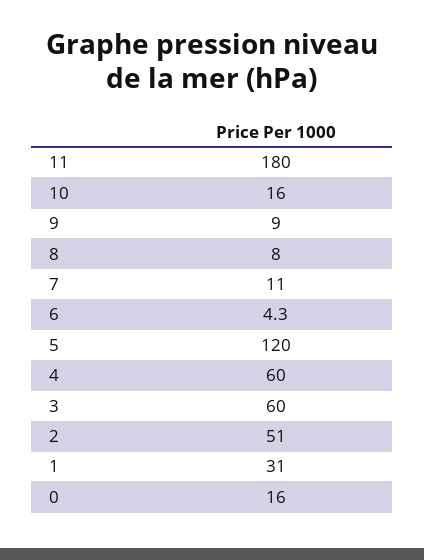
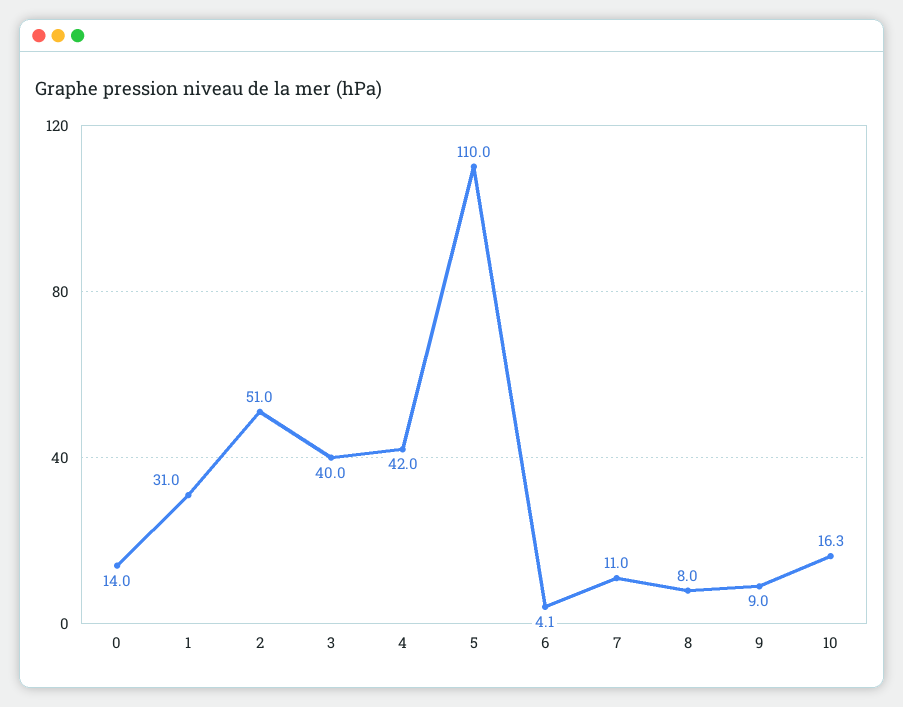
11: 180 -> none
10: 16 -> 16.3
6: 4.3 -> 4.1
5: 120 -> 110
4: 60 -> 42
3: 60 -> 40
0: 16 -> 14

